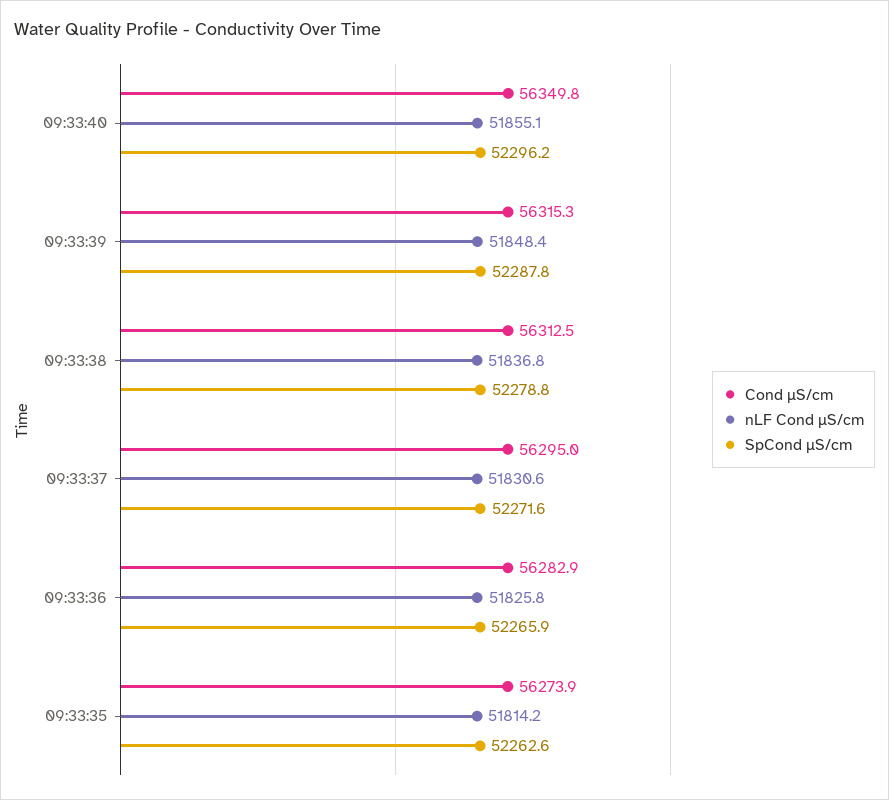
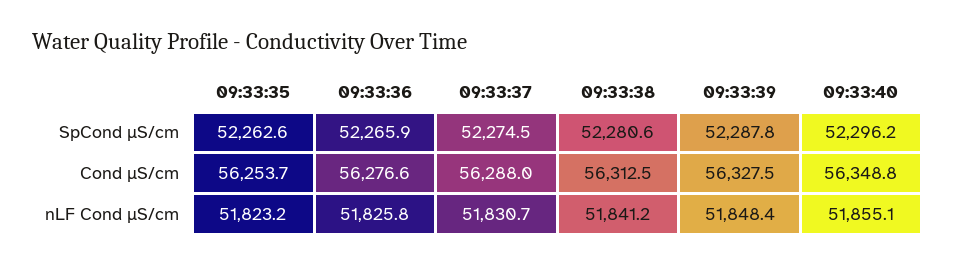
Cond µS/cm, 09:33:40: 56349.8 -> 56348.8
Cond µS/cm, 09:33:39: 56315.3 -> 56327.5
nLF Cond µS/cm, 09:33:38: 51836.8 -> 51841.2
SpCond µS/cm, 09:33:38: 52278.8 -> 52280.6
Cond µS/cm, 09:33:37: 56295 -> 56288
nLF Cond µS/cm, 09:33:37: 51830.6 -> 51830.7
SpCond µS/cm, 09:33:37: 52271.6 -> 52274.5
Cond µS/cm, 09:33:36: 56282.9 -> 56276.6
Cond µS/cm, 09:33:35: 56273.9 -> 56253.7
nLF Cond µS/cm, 09:33:35: 51814.2 -> 51823.2

